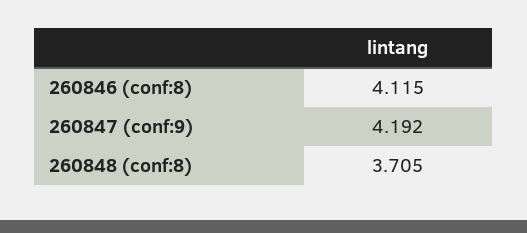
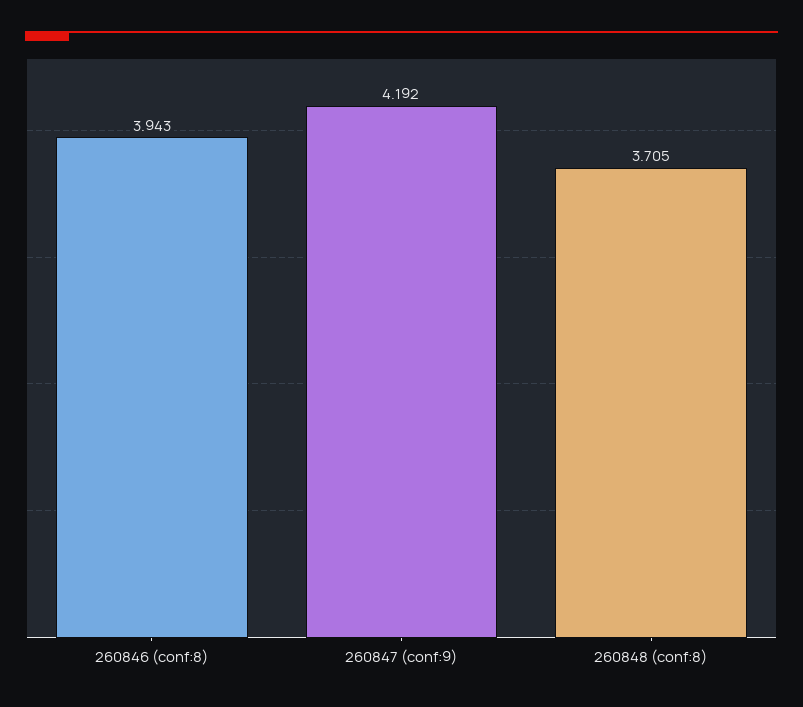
260846 (conf:8): 4.115 -> 3.943

